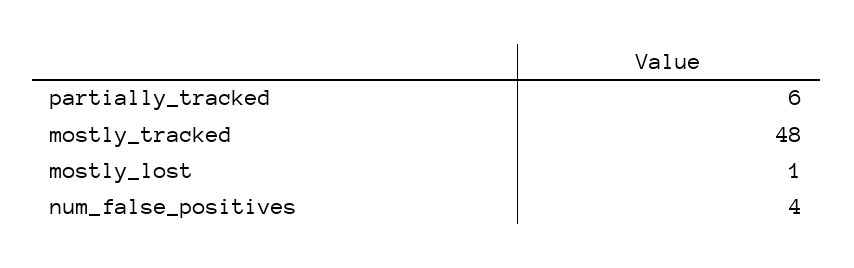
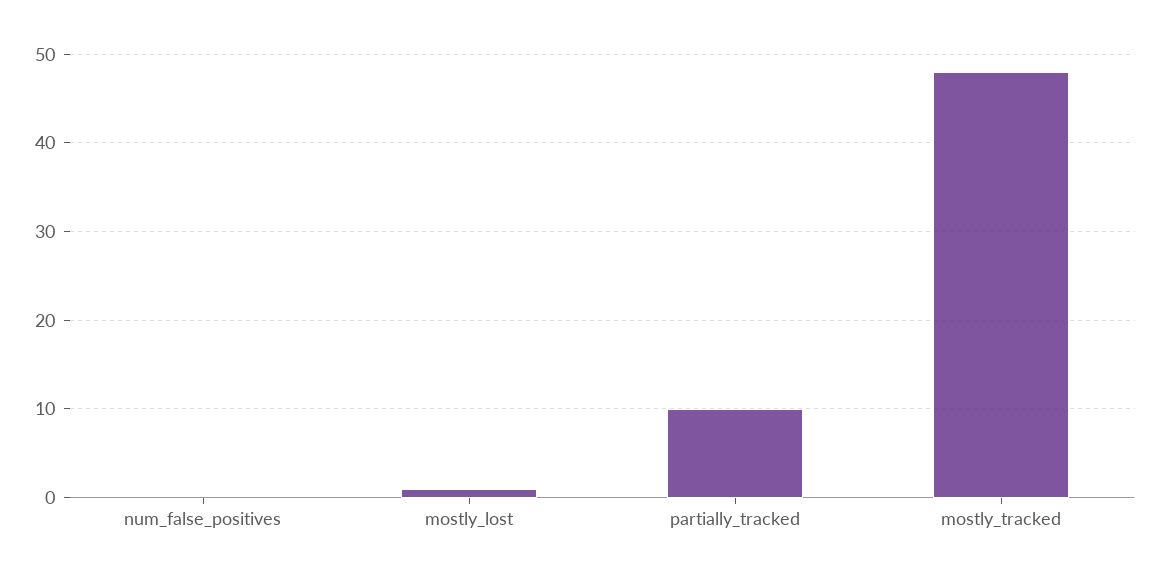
partially_tracked: 6 -> 10
num_false_positives: 4 -> 0

